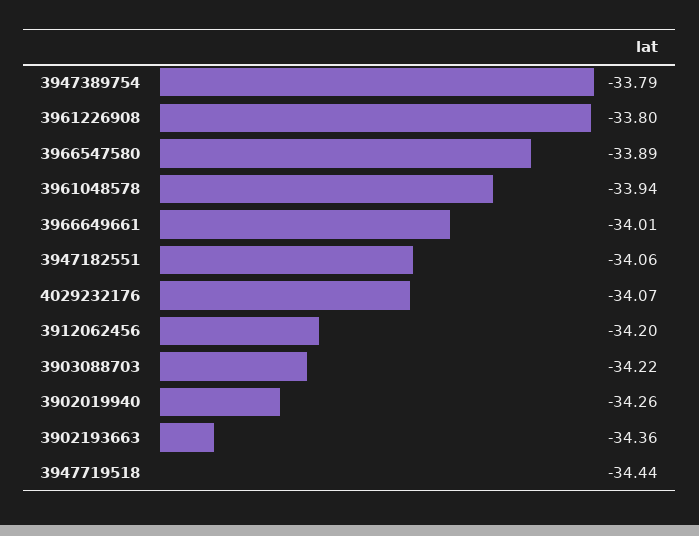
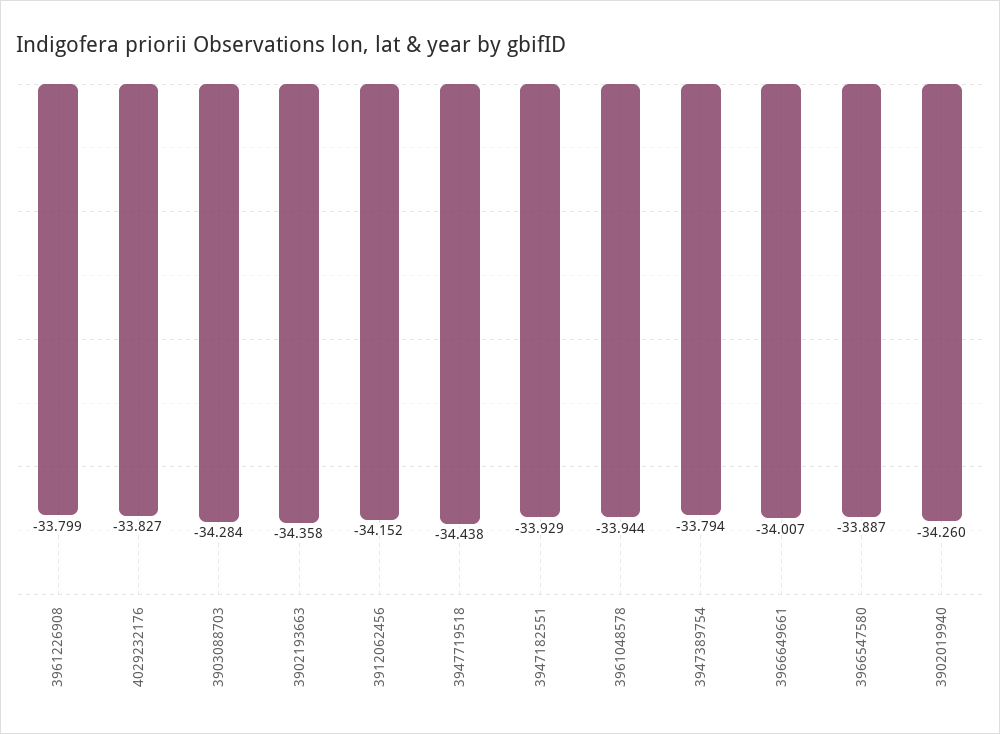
3947182551: -34.06 -> -33.929
4029232176: -34.07 -> -33.827
3912062456: -34.2 -> -34.152
3903088703: -34.22 -> -34.284

